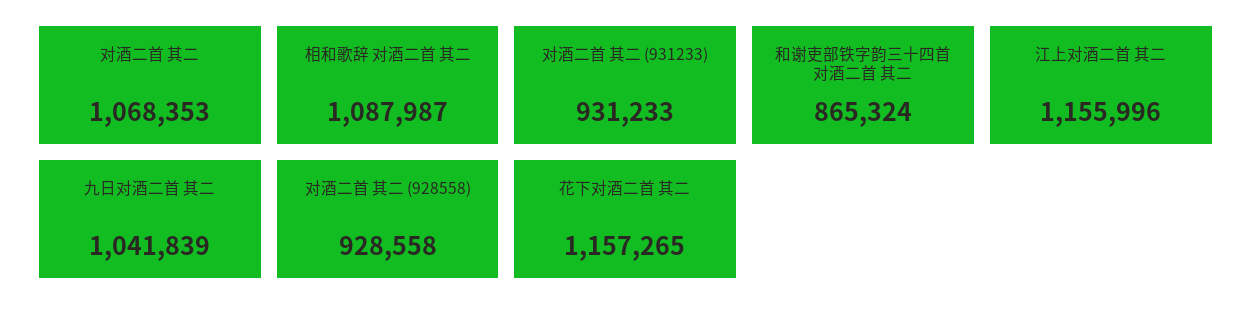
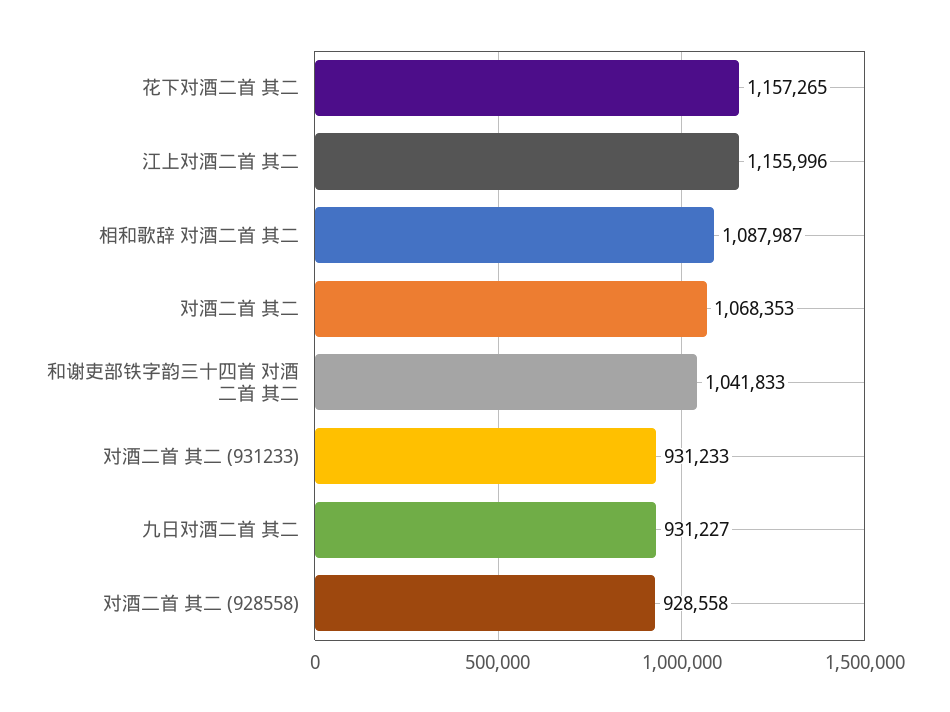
和谢吏部铁字韵三十四首 对酒二首 其二: 865324 -> 1041833
九日对酒二首 其二: 1041839 -> 931227

